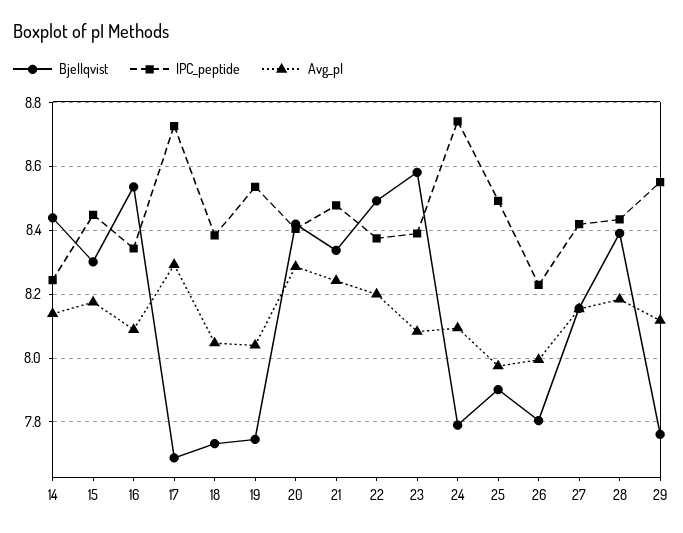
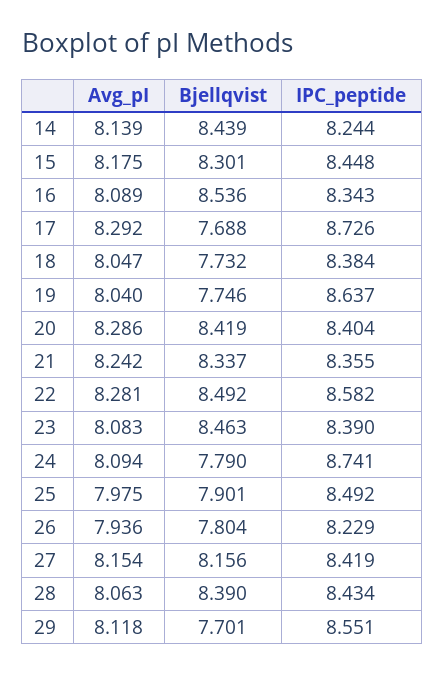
IPC_peptide, 19: 8.54 -> 8.637
IPC_peptide, 21: 8.48 -> 8.355
IPC_peptide, 22: 8.38 -> 8.582
Avg_pI, 22: 8.2 -> 8.281
Bjellqvist, 23: 8.58 -> 8.463
Avg_pI, 26: 8 -> 7.936
Avg_pI, 28: 8.18 -> 8.063
Bjellqvist, 29: 7.76 -> 7.701

